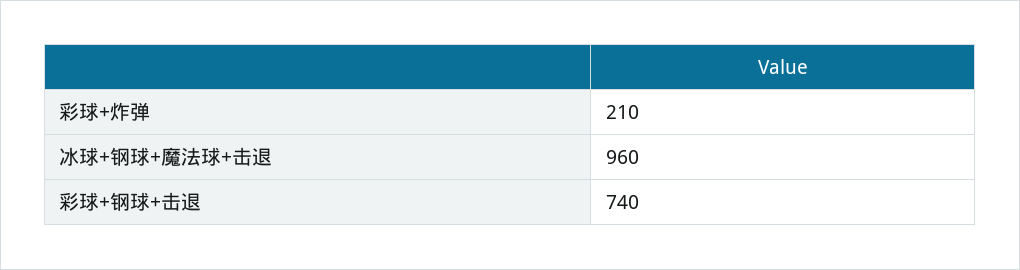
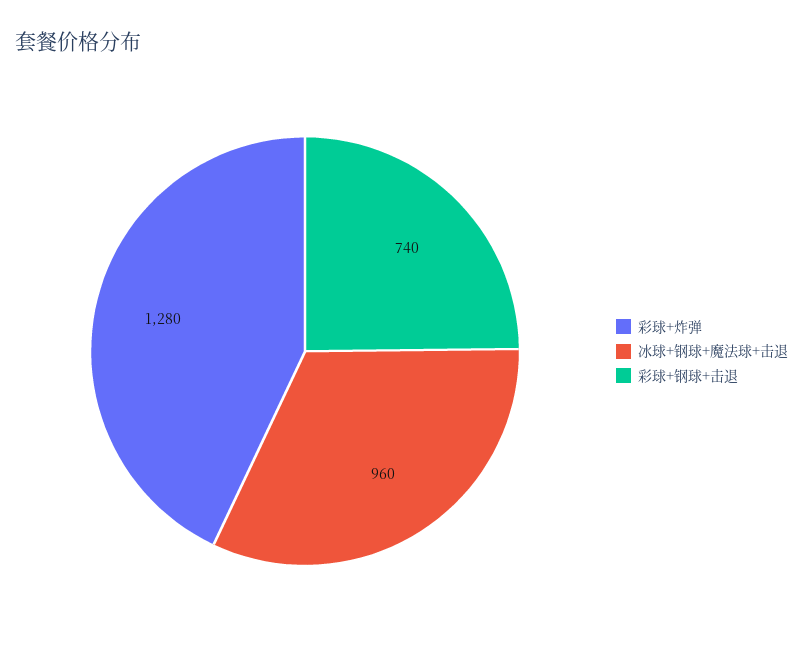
彩球+炸弹: 210 -> 1280

